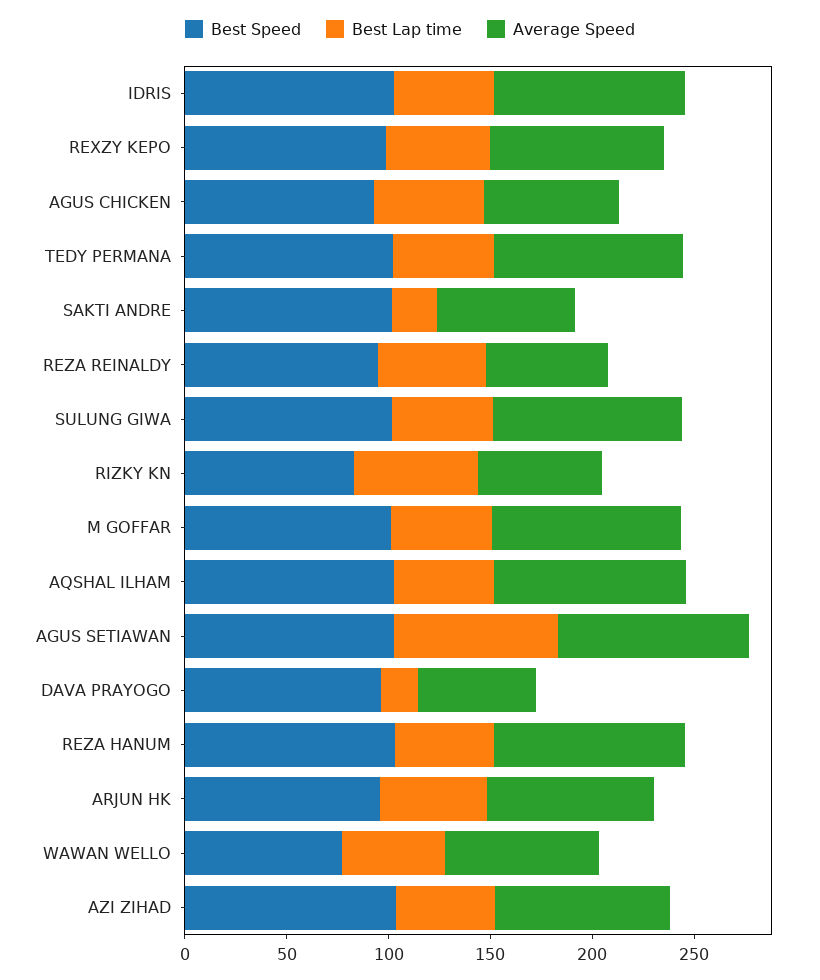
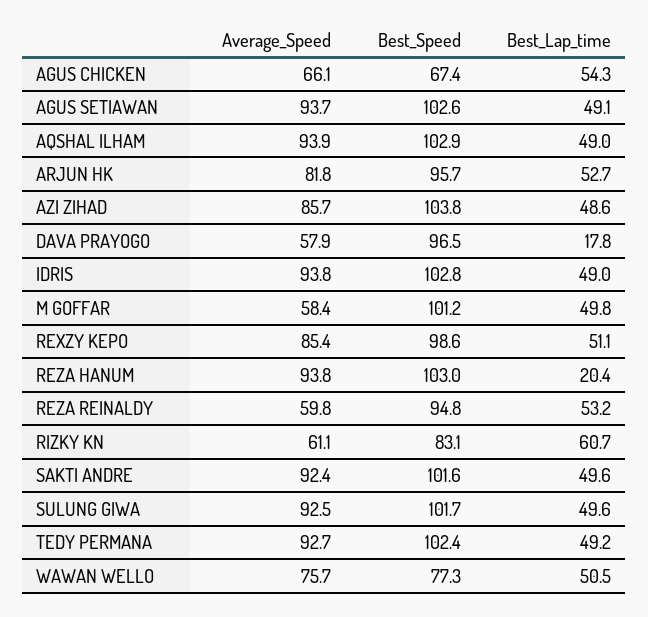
Best Speed, AGUS CHICKEN: 90 -> 67.4
Best Lap time, SAKTI ANDRE: 20 -> 49.6
Average Speed, SAKTI ANDRE: 70 -> 92.4
Average Speed, M GOFFAR: 90 -> 58.4
Best Lap time, AGUS SETIAWAN: 80 -> 49.1
Best Lap time, REZA HANUM: 50 -> 20.4

